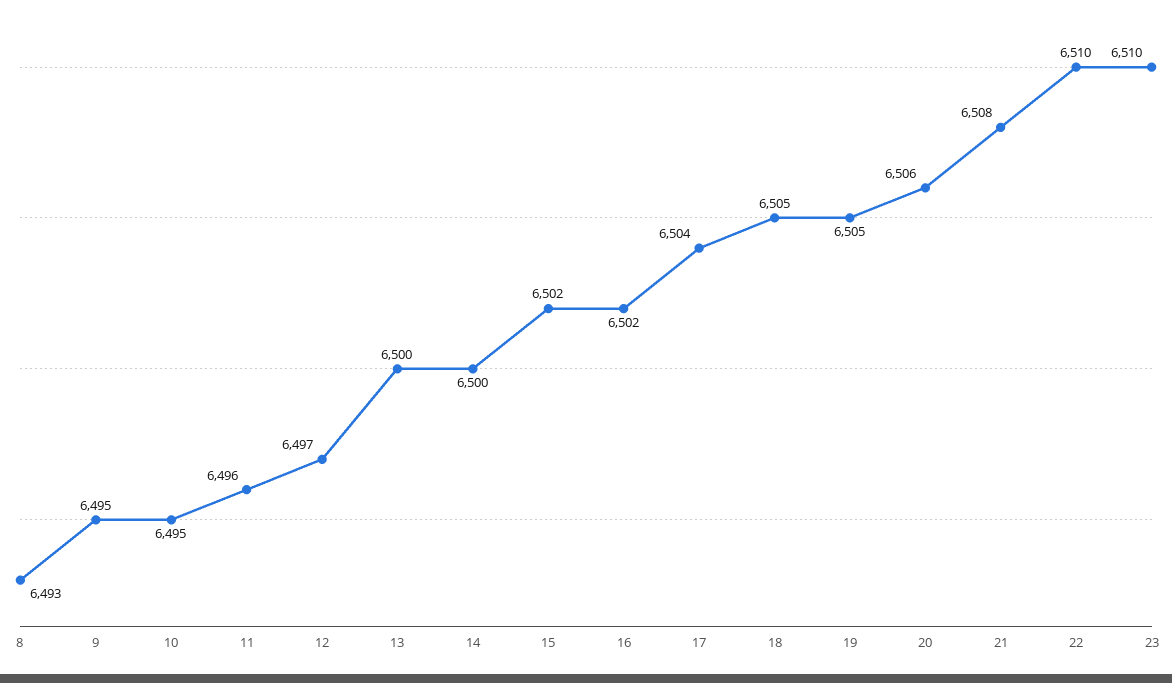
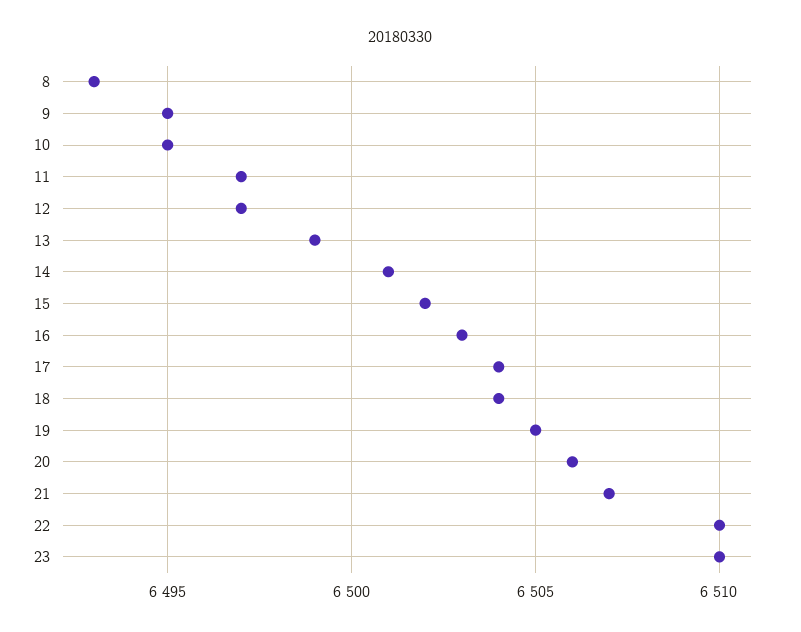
11: 6496 -> 6497
13: 6500 -> 6499
14: 6500 -> 6501
16: 6502 -> 6503
18: 6505 -> 6504
21: 6508 -> 6507

